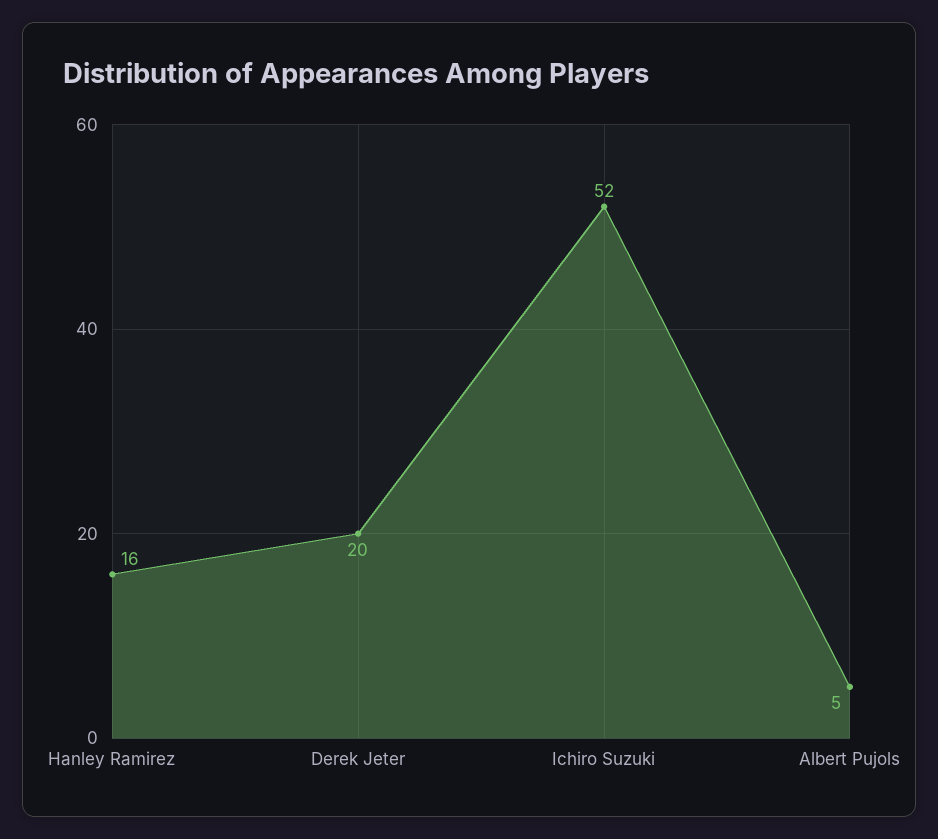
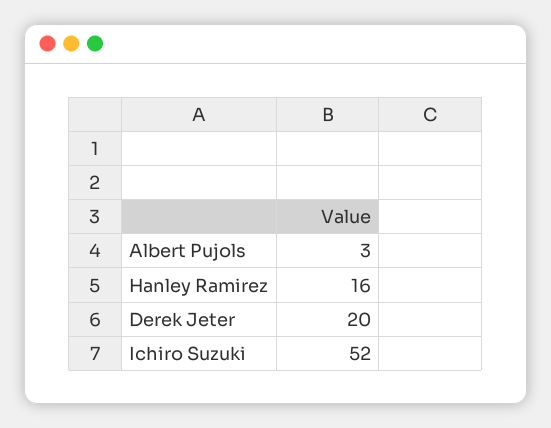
Albert Pujols: 5 -> 3

